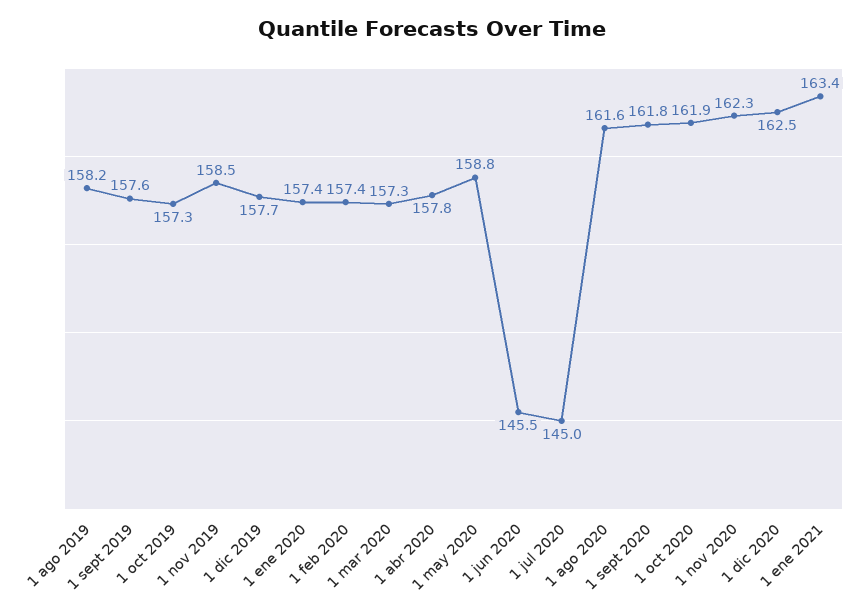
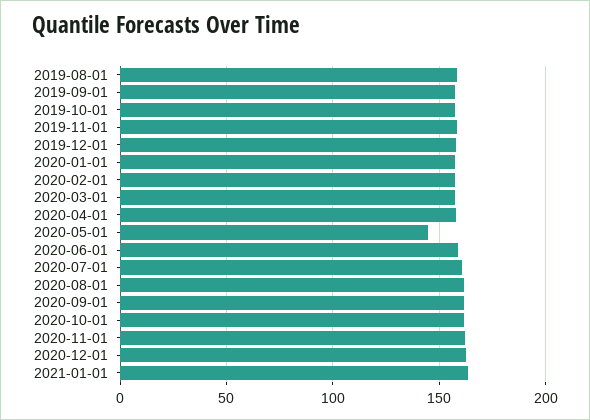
1 may 2020: 158.8 -> 145
1 jun 2020: 145.5 -> 160
1 jul 2020: 145 -> 160

